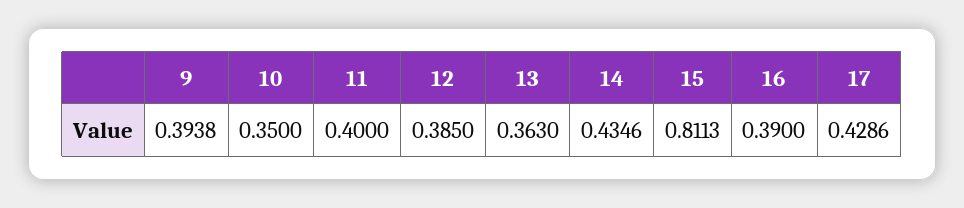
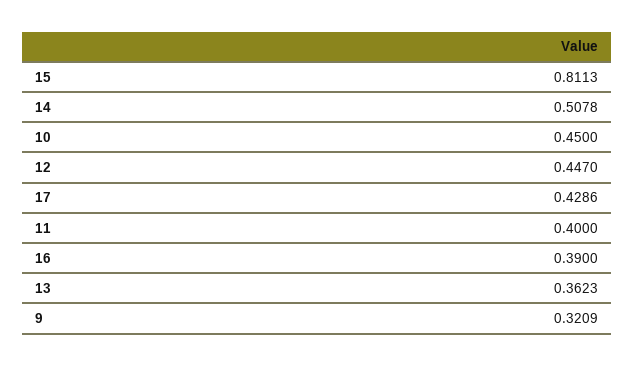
9: 0.3938 -> 0.3209
10: 0.35 -> 0.45
12: 0.385 -> 0.447
13: 0.363 -> 0.3623
14: 0.4346 -> 0.5078

